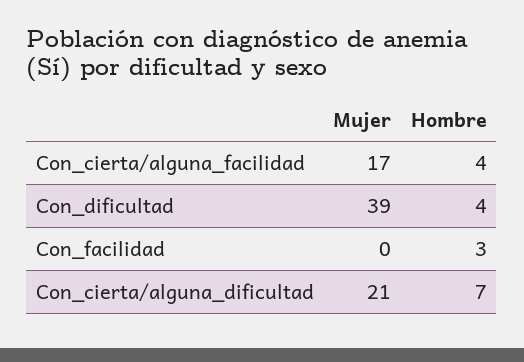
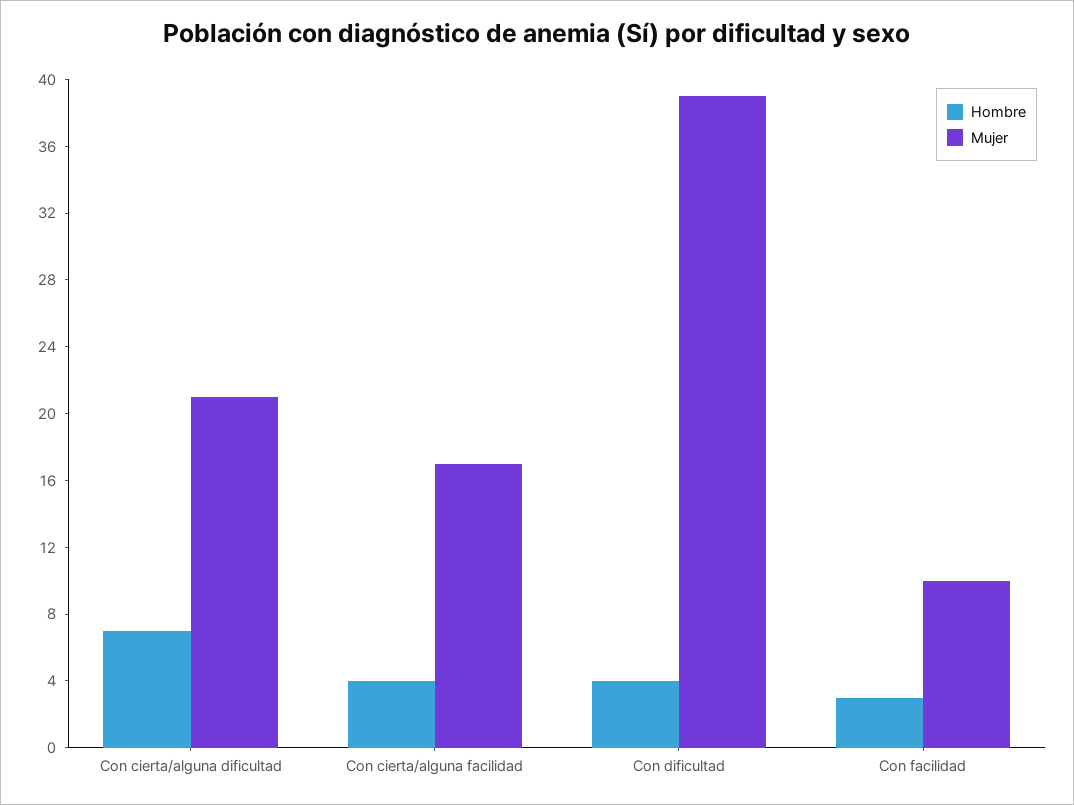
Mujer, Con_facilidad: 0 -> 10

